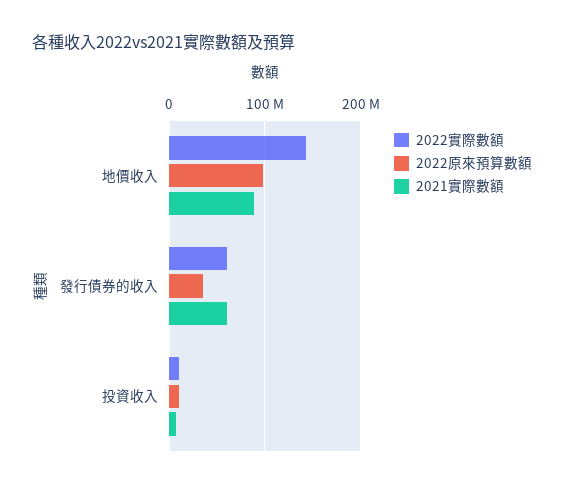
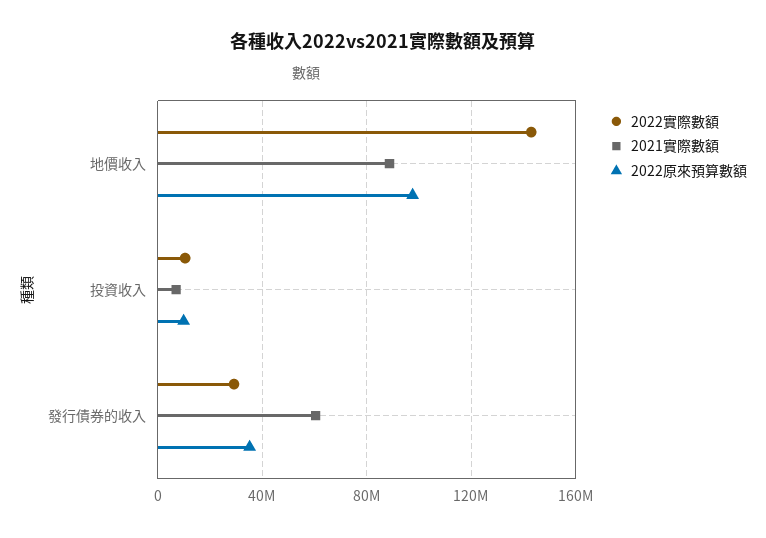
2022實際數額, 發行債券的收入: 60000000 -> 30000000

